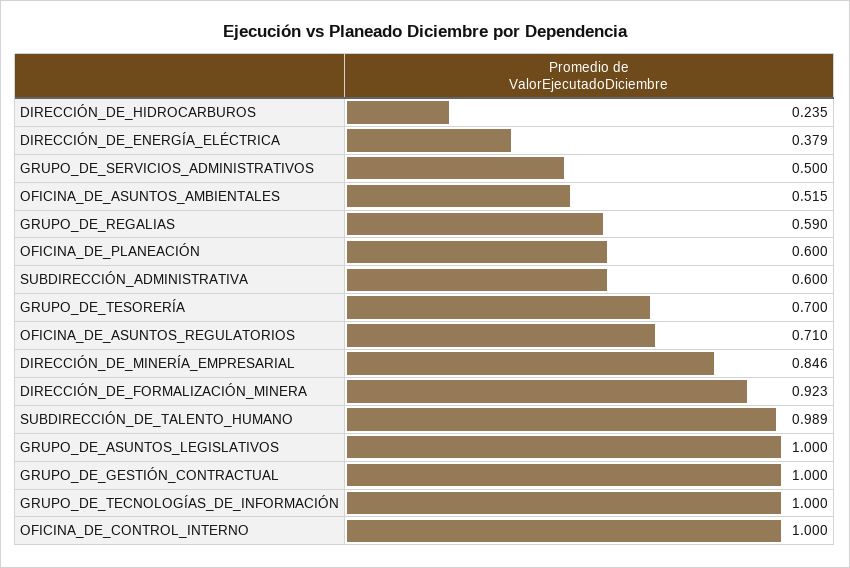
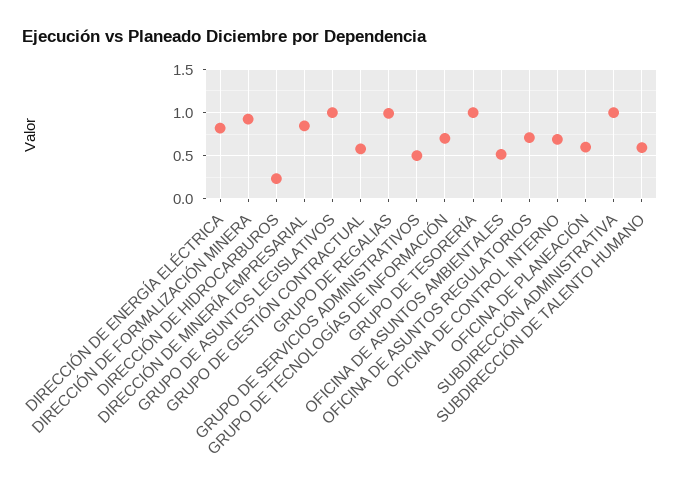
DIRECCIÓN_DE_ENERGÍA_ELÉCTRICA: 0.379 -> 0.8
GRUPO_DE_REGALIAS: 0.59 -> 1
SUBDIRECCIÓN_ADMINISTRATIVA: 0.6 -> 1
GRUPO_DE_TESORERÍA: 0.7 -> 1
SUBDIRECCIÓN_DE_TALENTO_HUMANO: 0.989 -> 0.6
GRUPO_DE_GESTIÓN_CONTRACTUAL: 1 -> 0.6
GRUPO_DE_TECNOLOGÍAS_DE_INFORMACIÓN: 1 -> 0.7
OFICINA_DE_CONTROL_INTERNO: 1 -> 0.7

